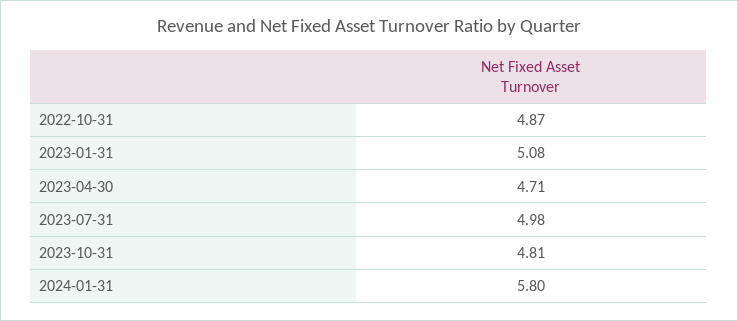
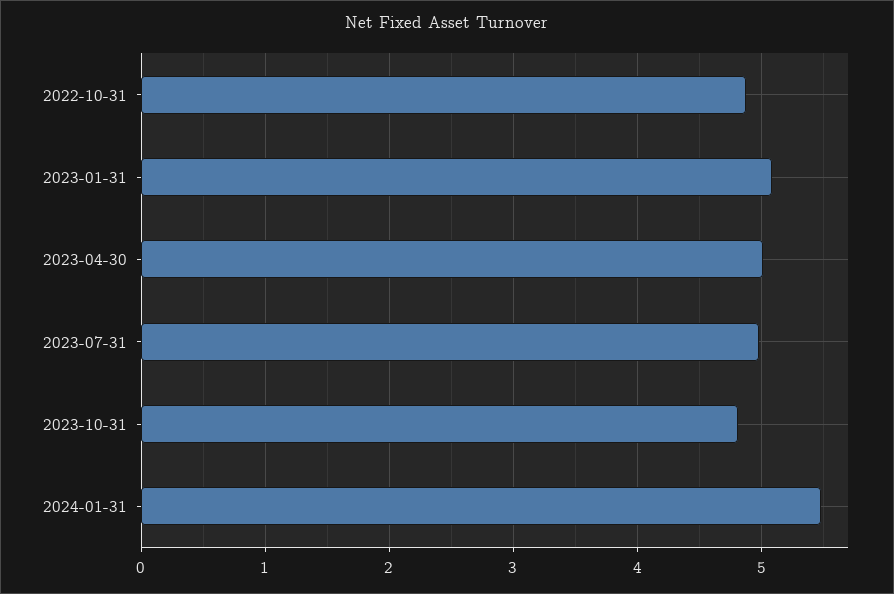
2023-04-30: 4.71 -> 5
2024-01-31: 5.8 -> 5.5

